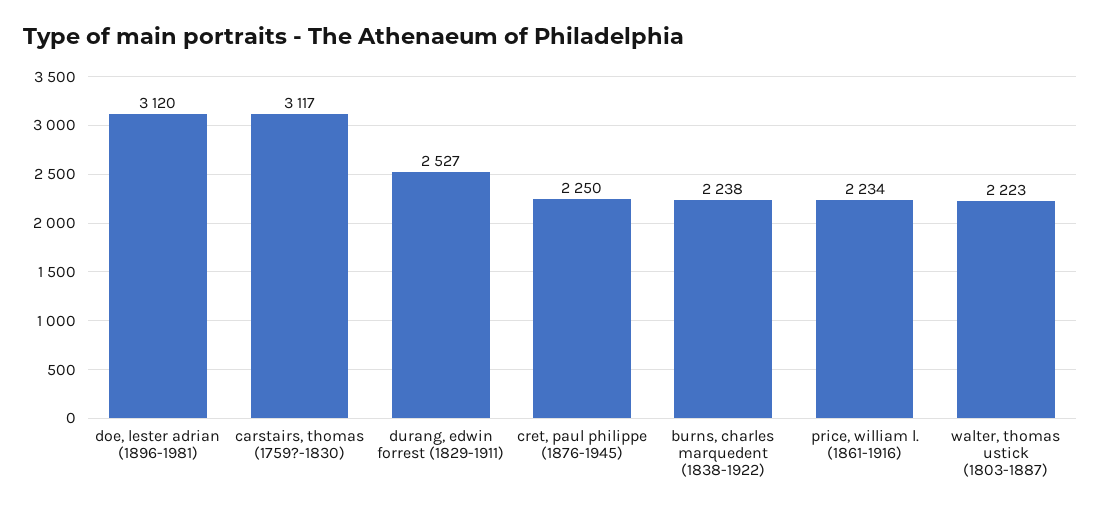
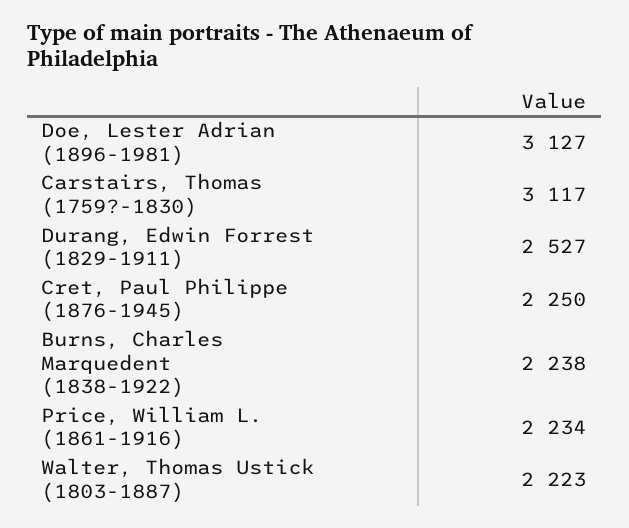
doe, lester adrian (1896-1981): 3120 -> 3127

